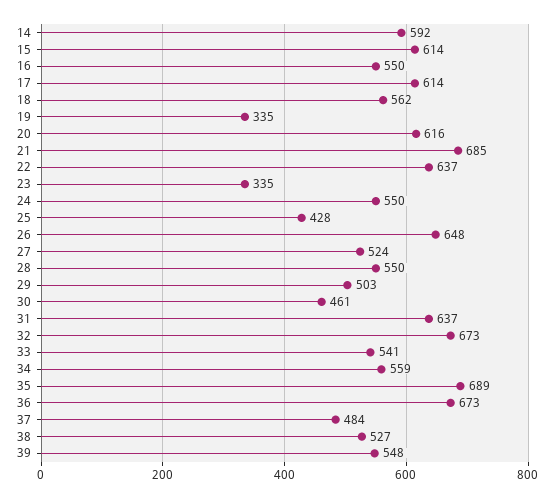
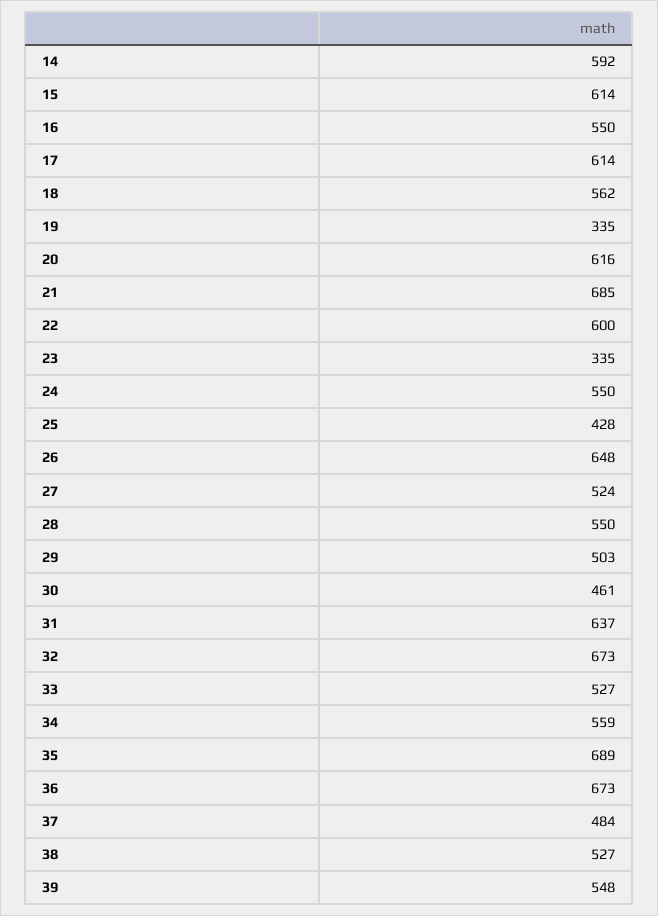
22: 637 -> 600
33: 541 -> 527

